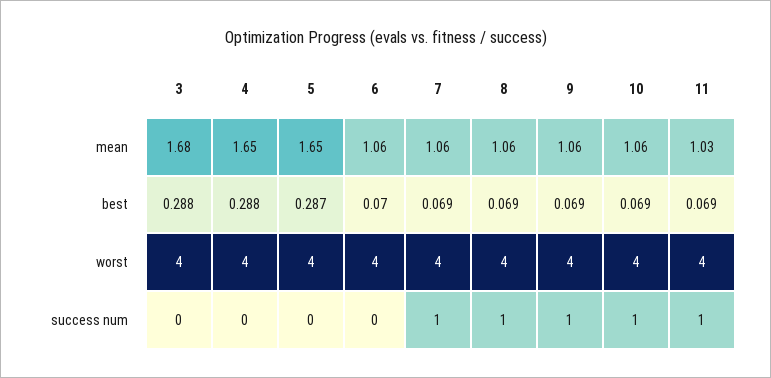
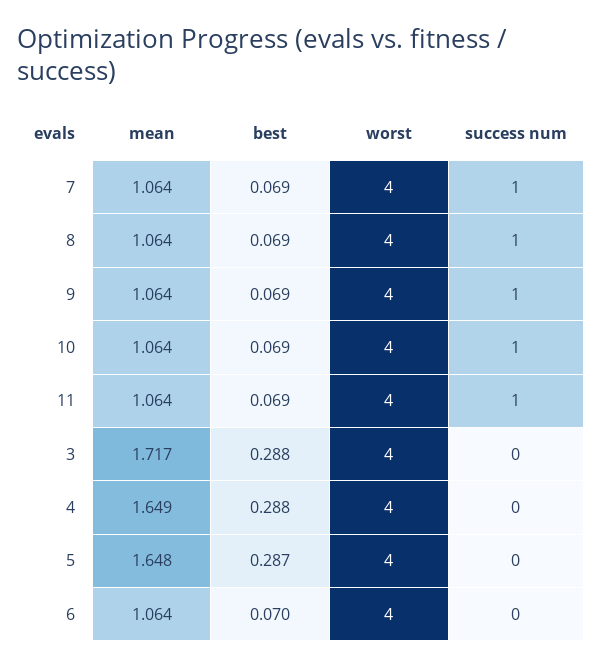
3, mean: 1.68 -> 1.717
11, mean: 1.03 -> 1.064

